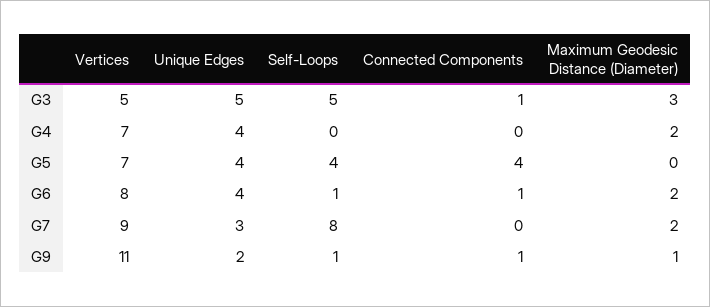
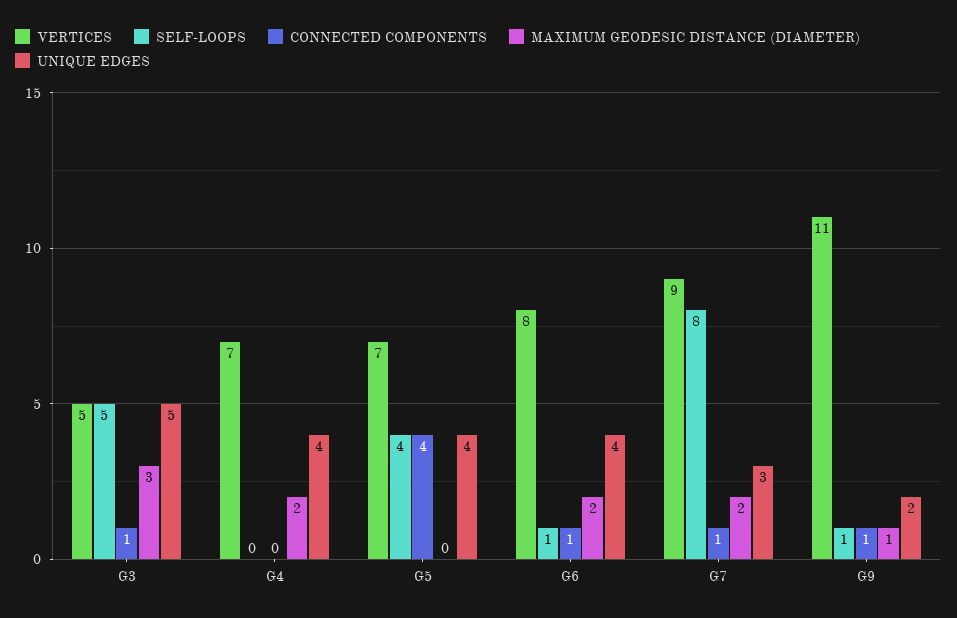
Connected Components, G7: 0 -> 1

